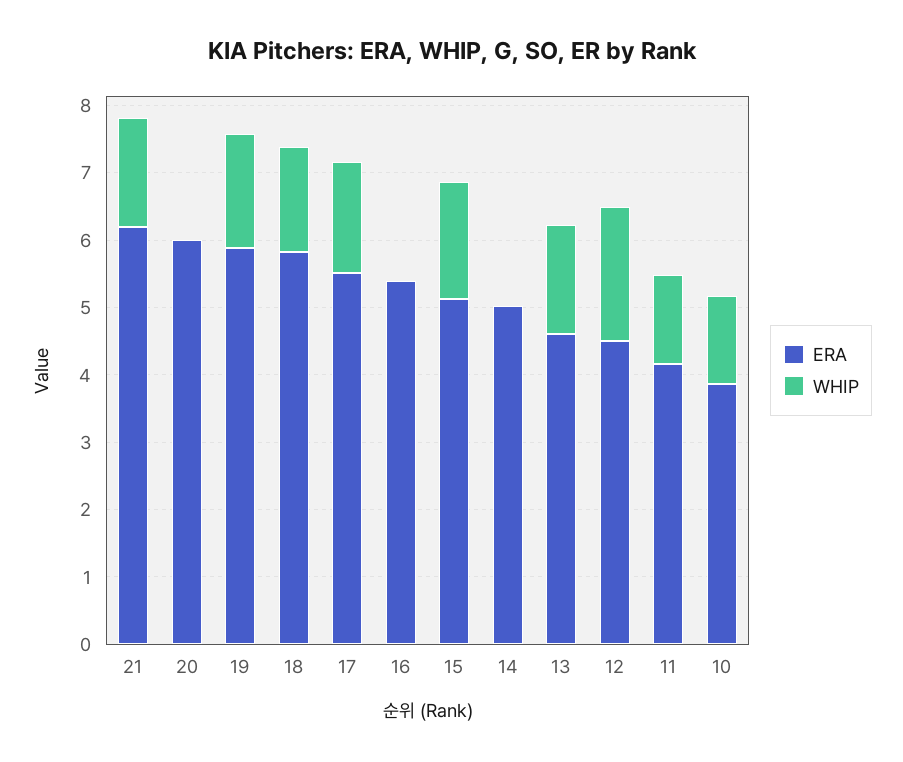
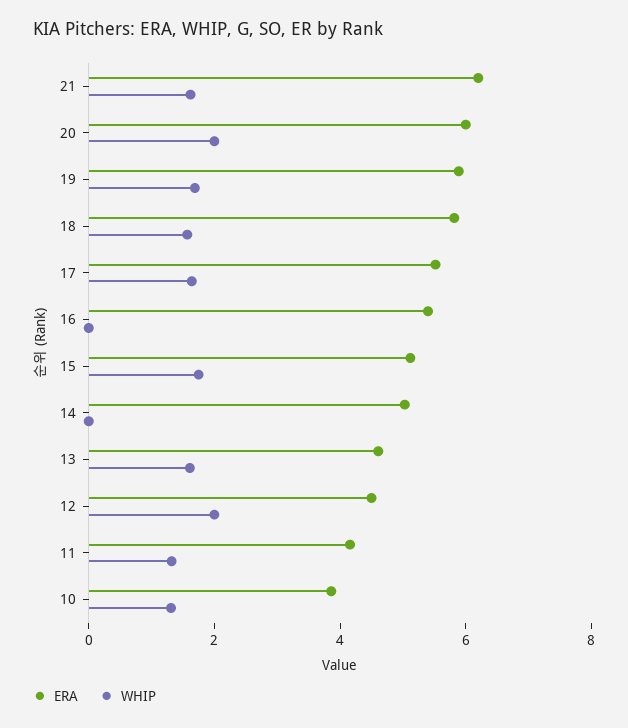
WHIP, 20: 0 -> 2

